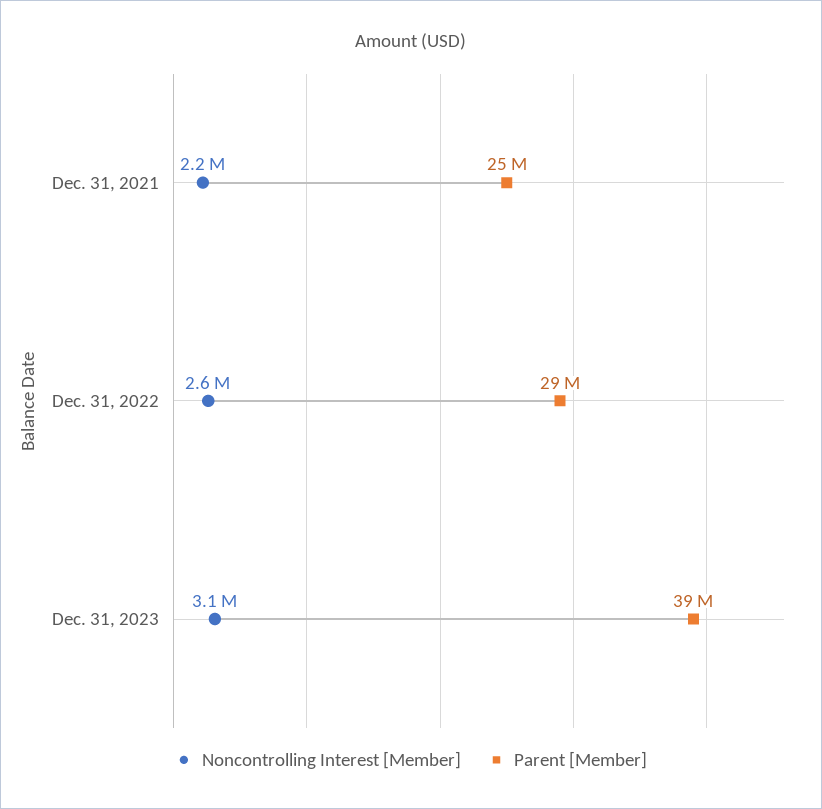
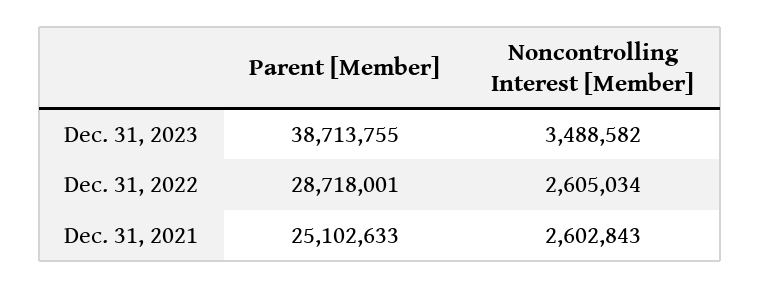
Noncontrolling Interest [Member], Dec. 31, 2021: 2200000 -> 2602843
Noncontrolling Interest [Member], Dec. 31, 2023: 3100000 -> 3488582

